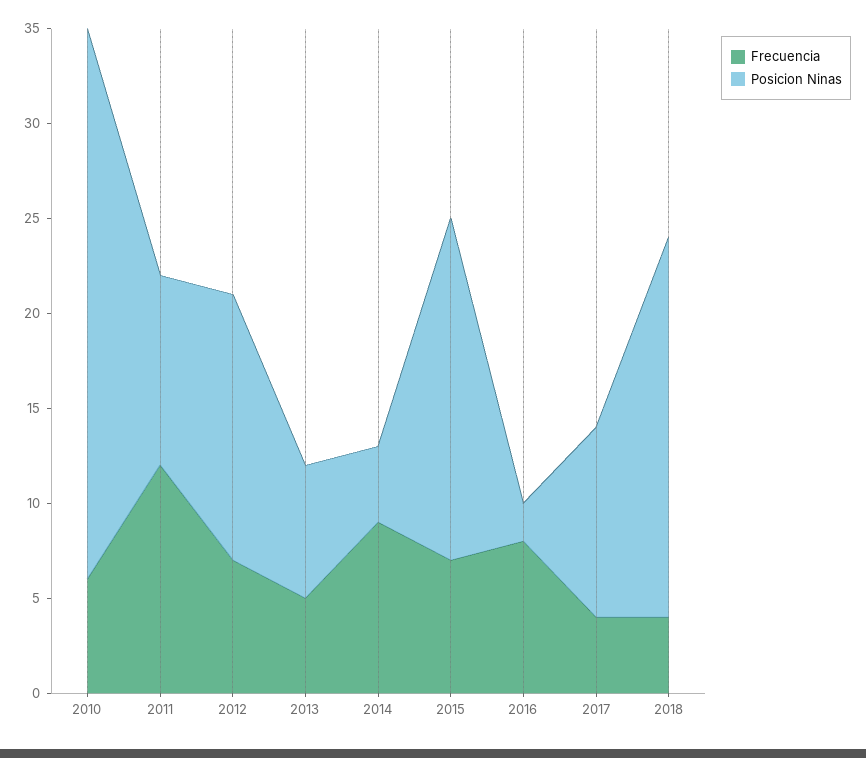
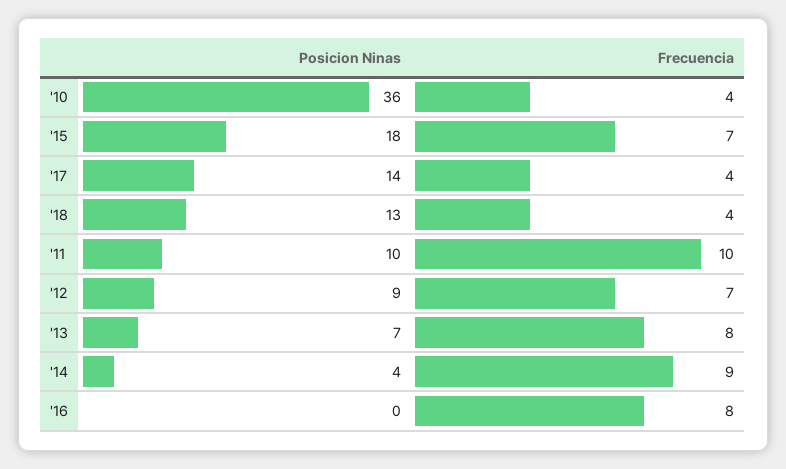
Frecuencia, 2010: 6 -> 4
Posicion Ninas, 2010: 29 -> 36
Frecuencia, 2011: 12 -> 10
Posicion Ninas, 2012: 14 -> 9
Frecuencia, 2013: 5 -> 8
Posicion Ninas, 2016: 2 -> 0
Posicion Ninas, 2017: 10 -> 14
Posicion Ninas, 2018: 20 -> 13

